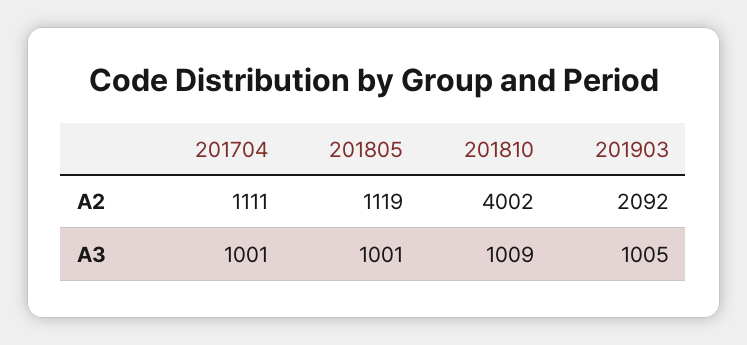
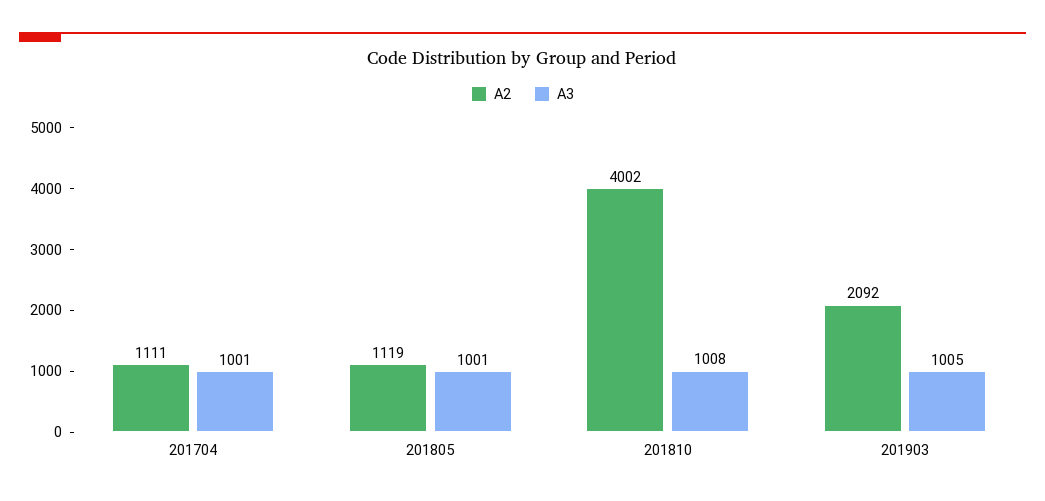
A3, 201810: 1009 -> 1008

